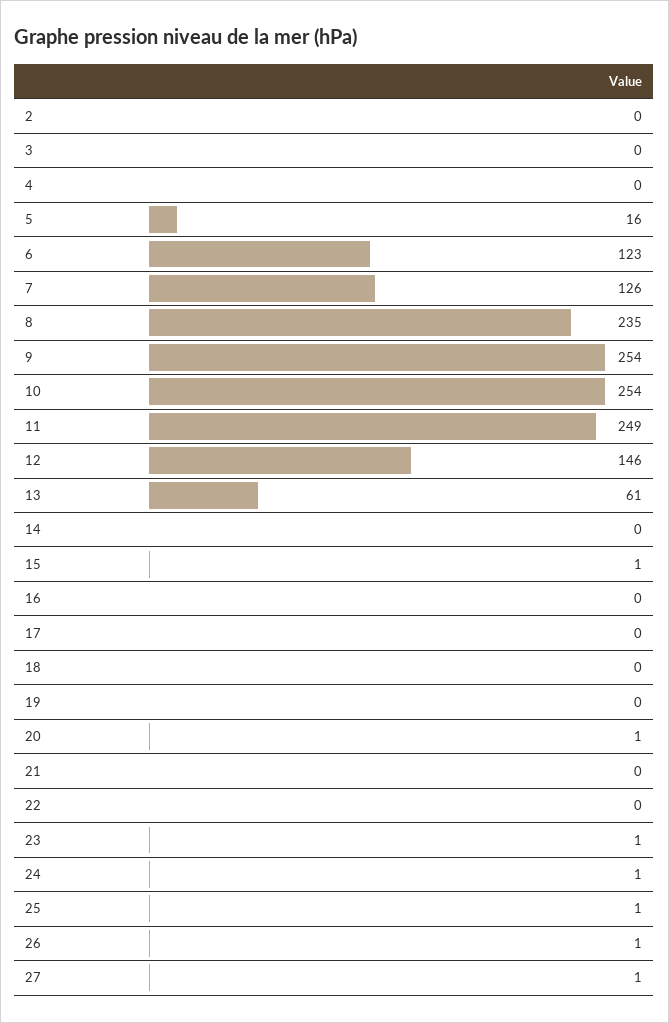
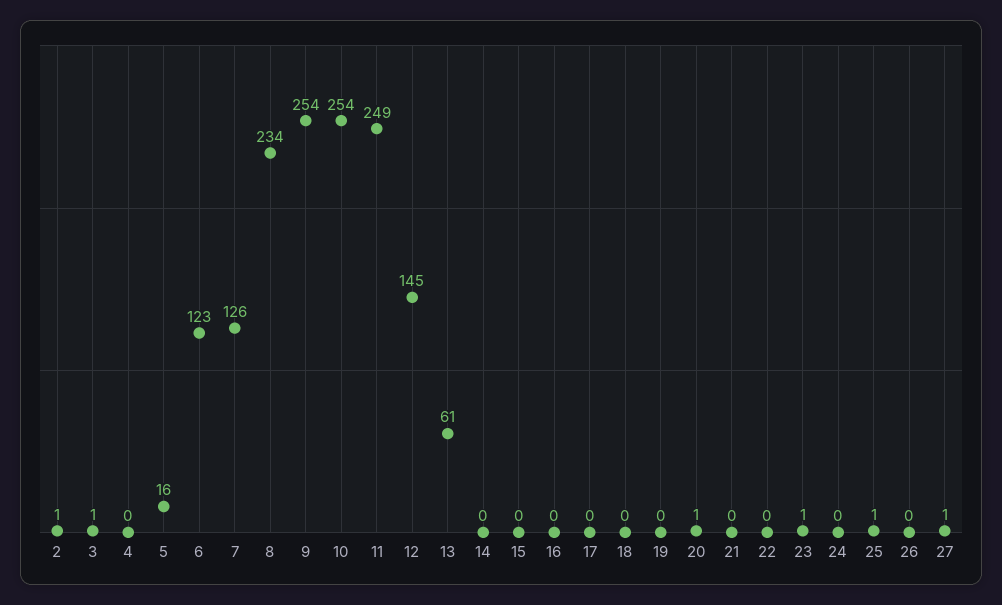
2: 0 -> 1
3: 0 -> 1
8: 235 -> 234
12: 146 -> 145
15: 1 -> 0
24: 1 -> 0
26: 1 -> 0

